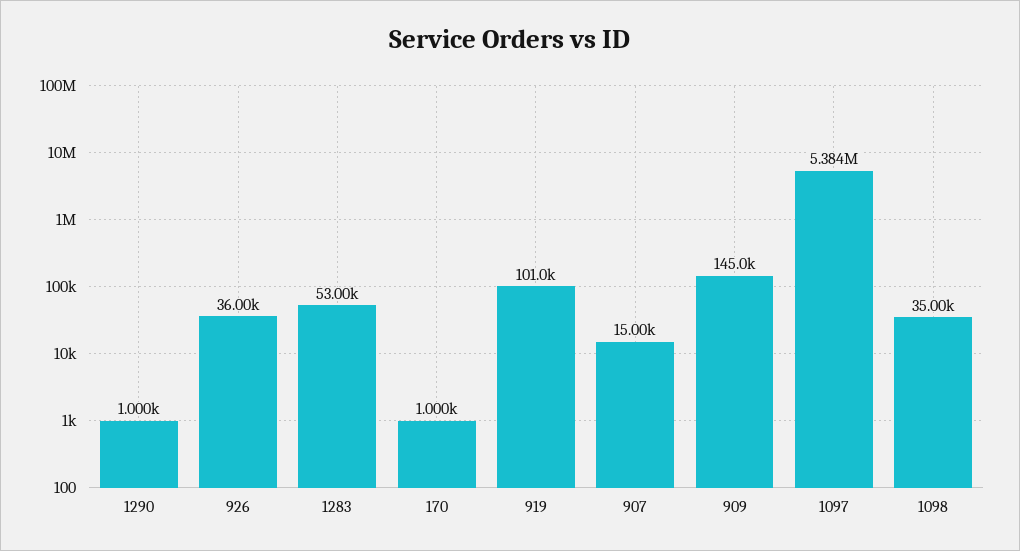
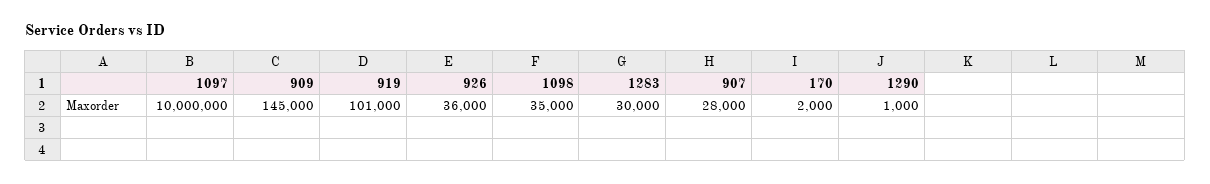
1283: 53000 -> 30000
170: 1000 -> 2000
907: 15000 -> 28000
1097: 5384000 -> 10000000

